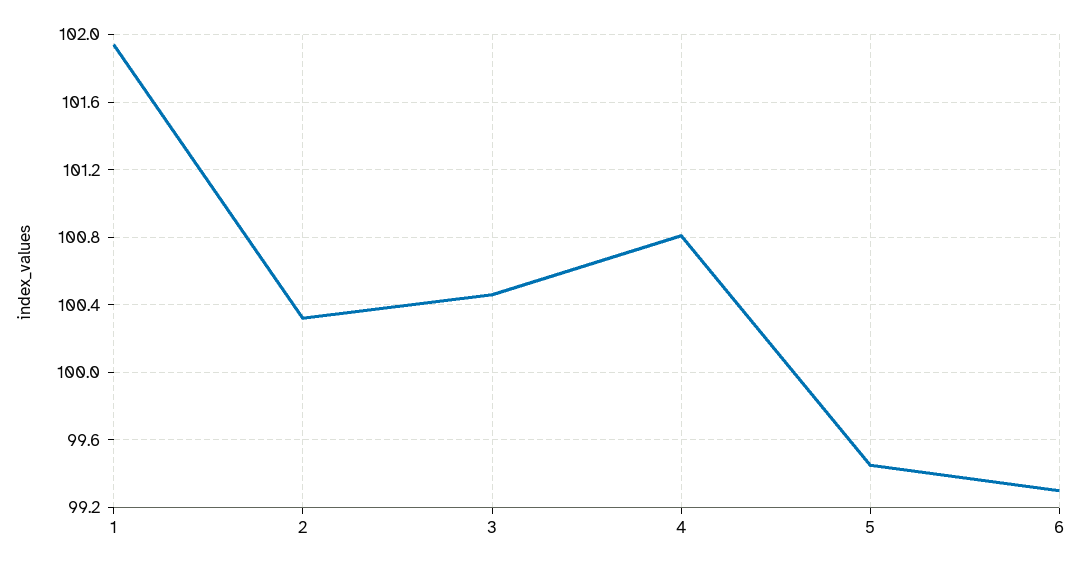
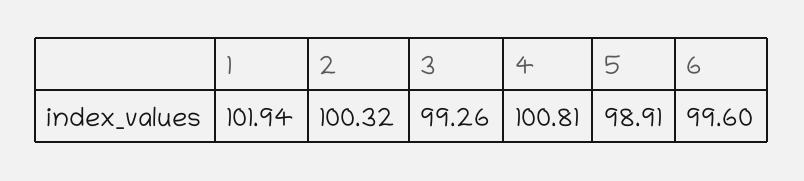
3: 100.45 -> 99.26
5: 99.45 -> 98.91
6: 99.3 -> 99.6

